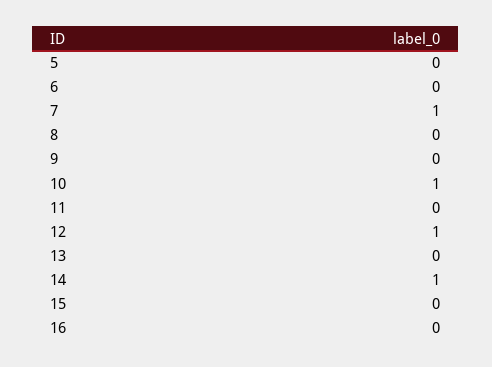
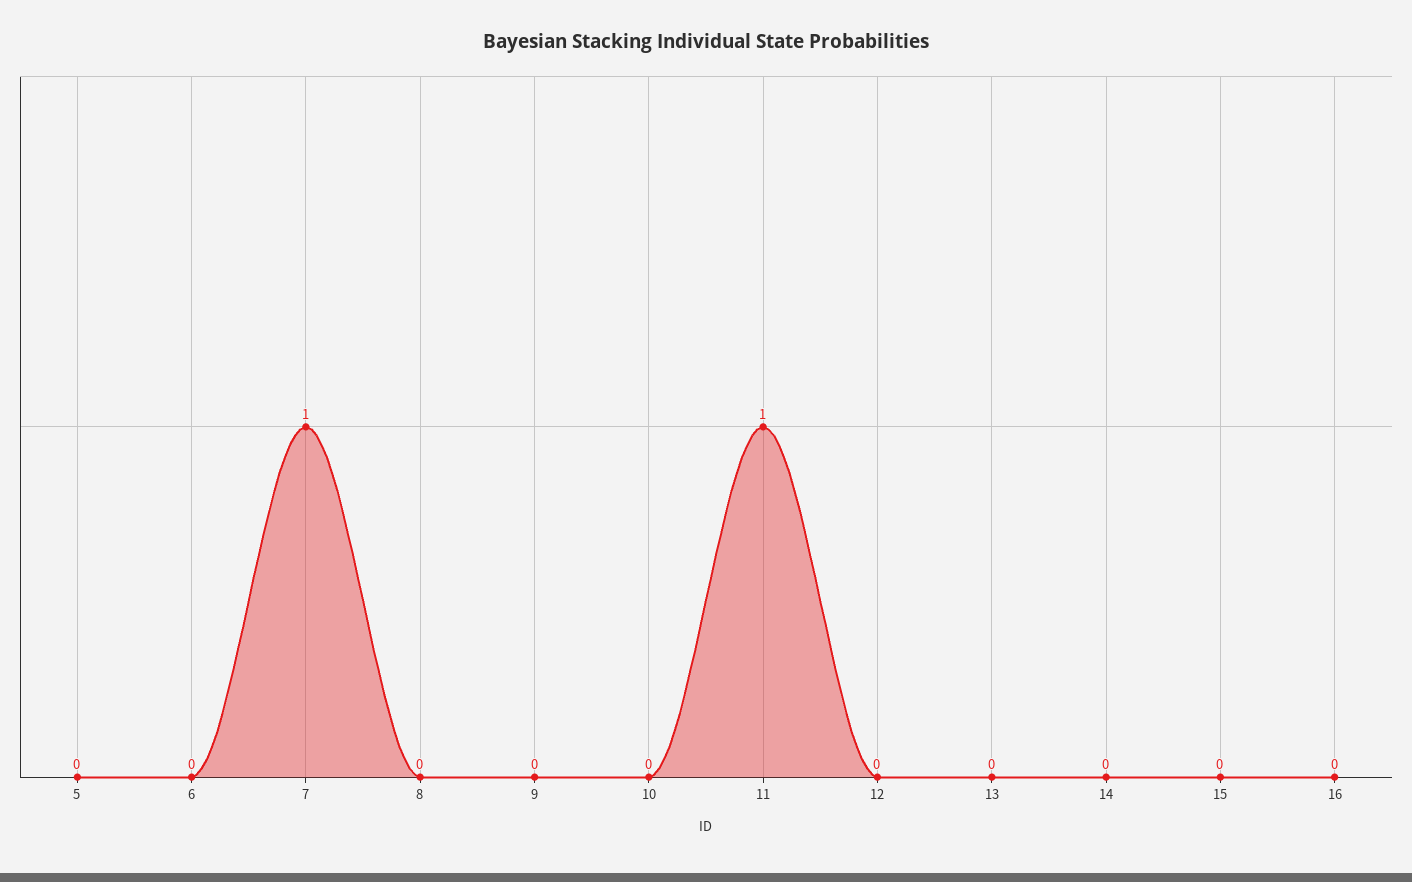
10: 1 -> 0
11: 0 -> 1
12: 1 -> 0
14: 1 -> 0

